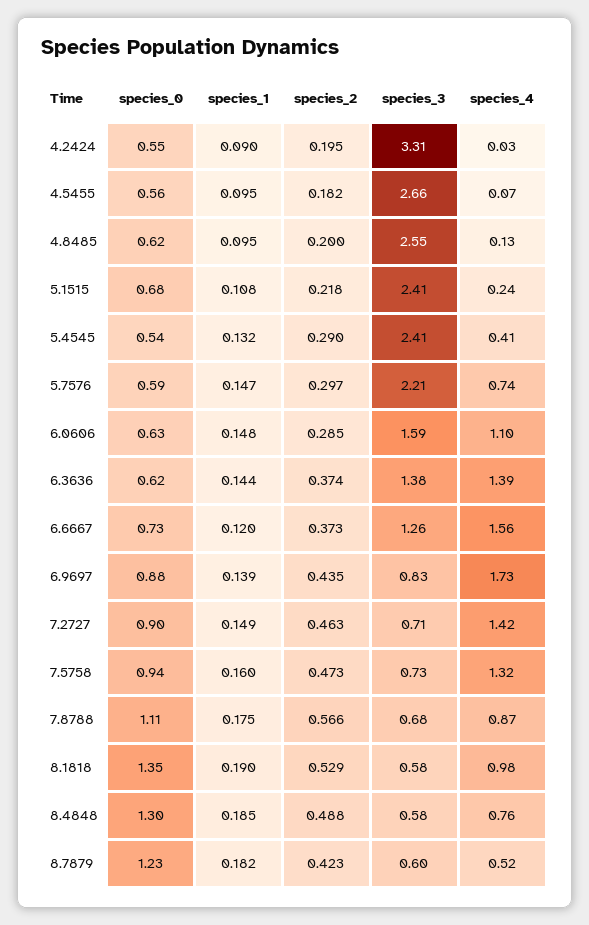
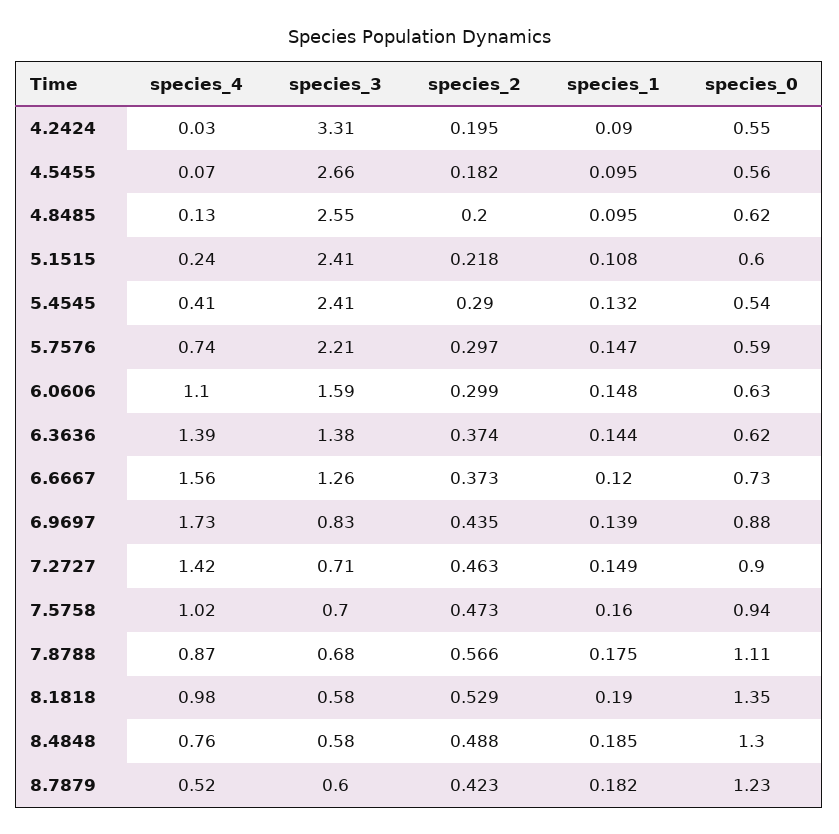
species_0, 5.1515: 0.68 -> 0.6
species_2, 6.0606: 0.285 -> 0.299
species_3, 7.5758: 0.73 -> 0.7
species_4, 7.5758: 1.32 -> 1.02

